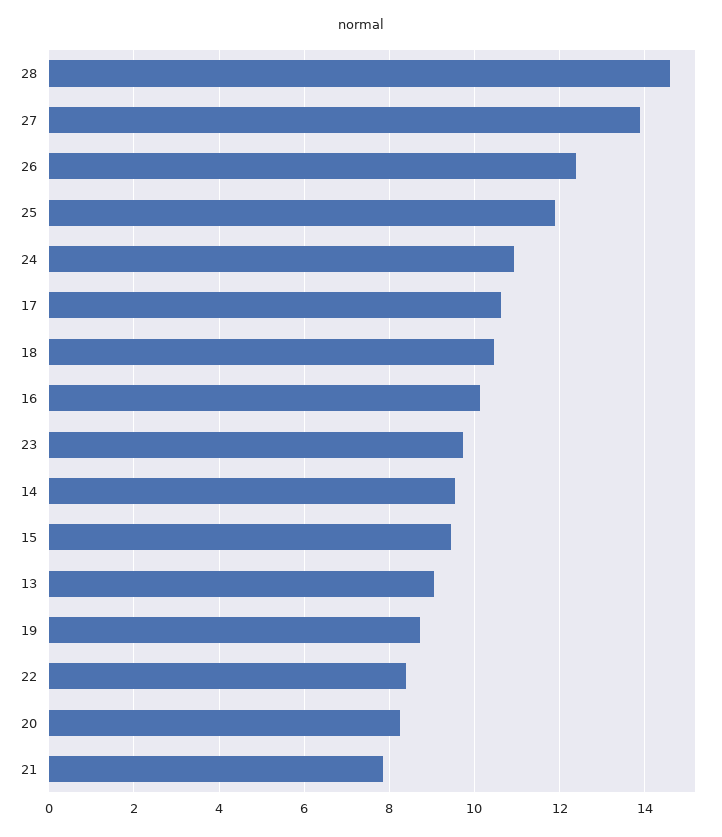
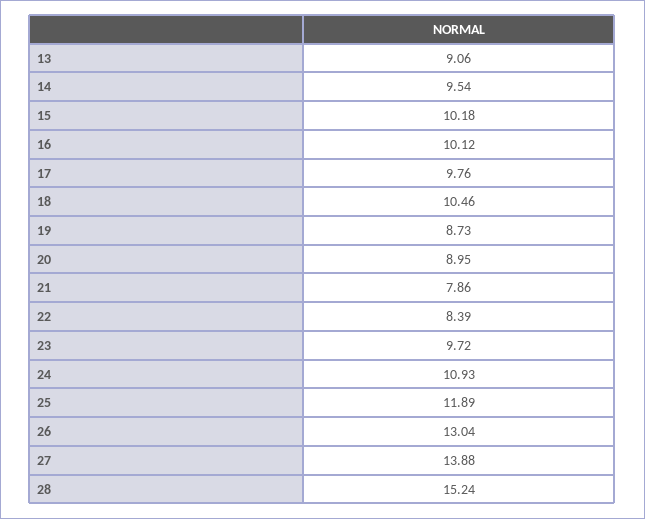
28: 14.6 -> 15.24
26: 12.4 -> 13.04
17: 10.6 -> 9.76
15: 9.4 -> 10.18
20: 8.2 -> 8.95

